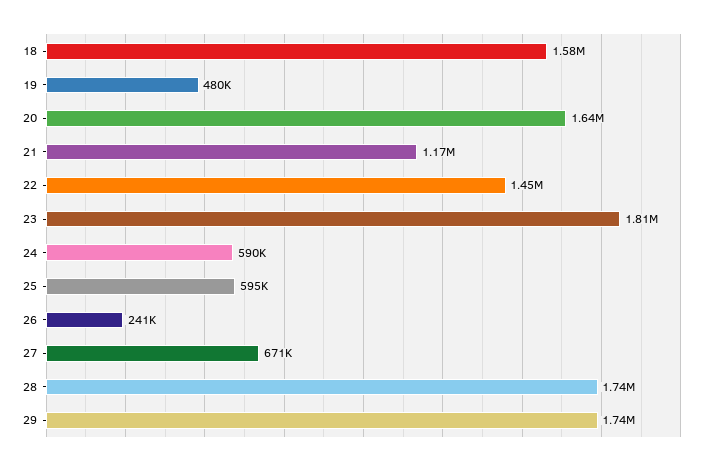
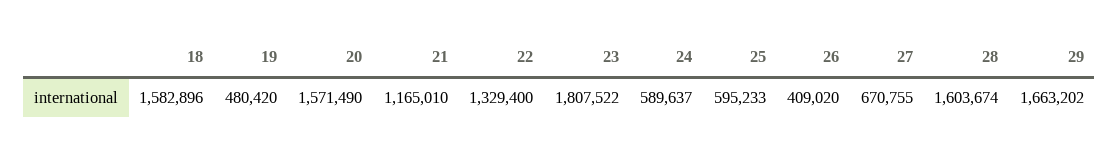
20: 1640000 -> 1571490
22: 1450000 -> 1329400
26: 241000 -> 409020
28: 1740000 -> 1603674
29: 1740000 -> 1663202

